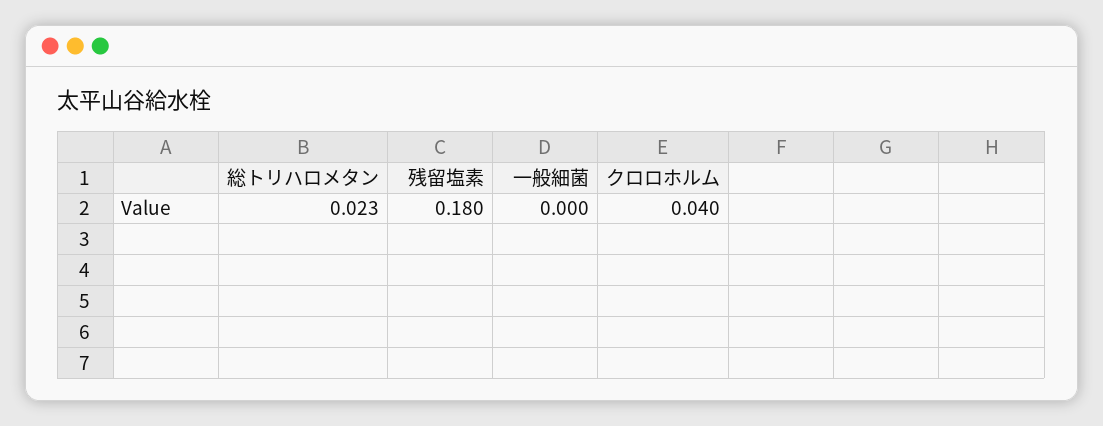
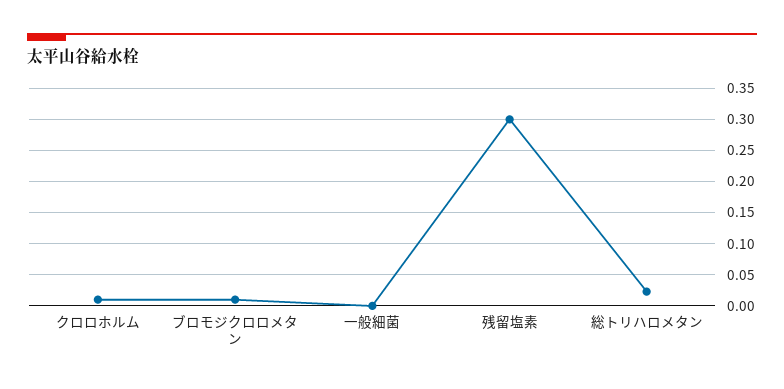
残留塩素: 0.18 -> 0.3
クロロホルム: 0.04 -> 0.01
ブロモジクロロメタン: none -> 0.01

